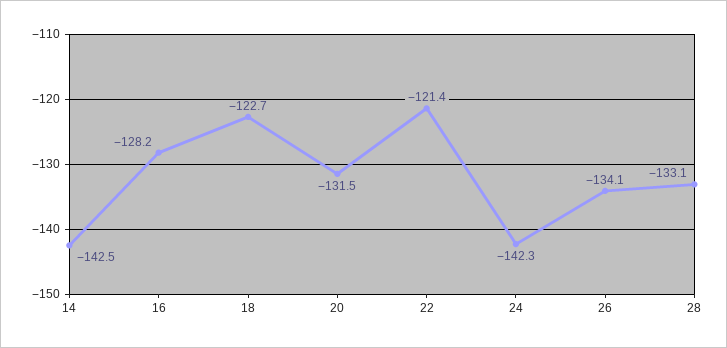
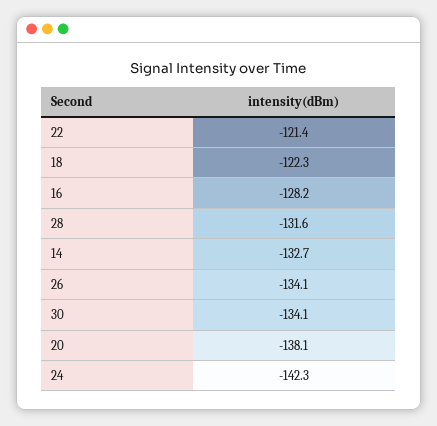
14: -142.5 -> -132.7
18: -122.7 -> -122.3
20: -131.5 -> -138.1
28: -133.1 -> -131.6
30: none -> -134.1

